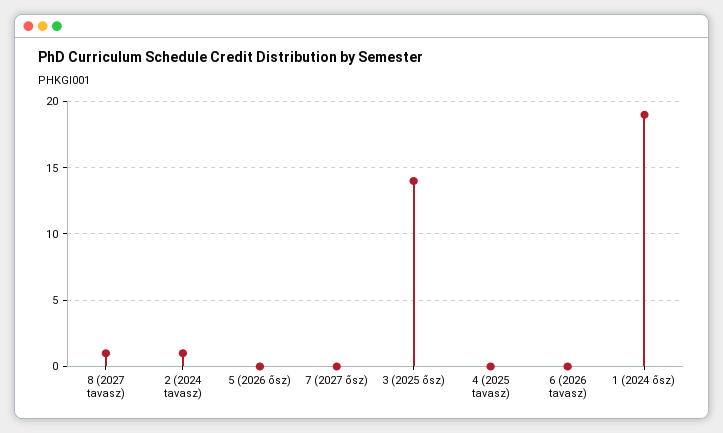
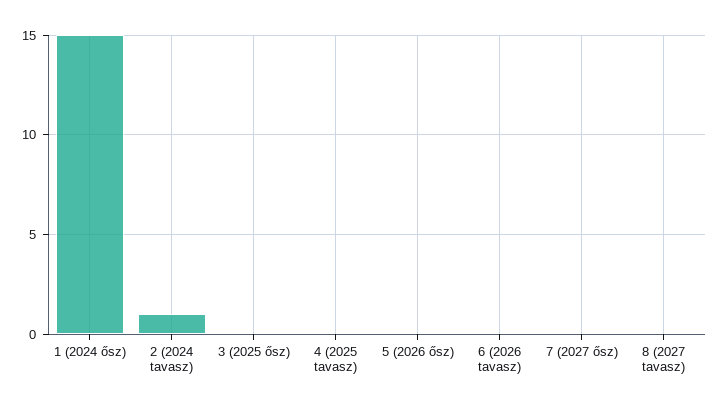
8 (2027 tavasz): 1 -> 0
3 (2025 ősz): 14 -> 0
1 (2024 ősz): 19 -> 15

